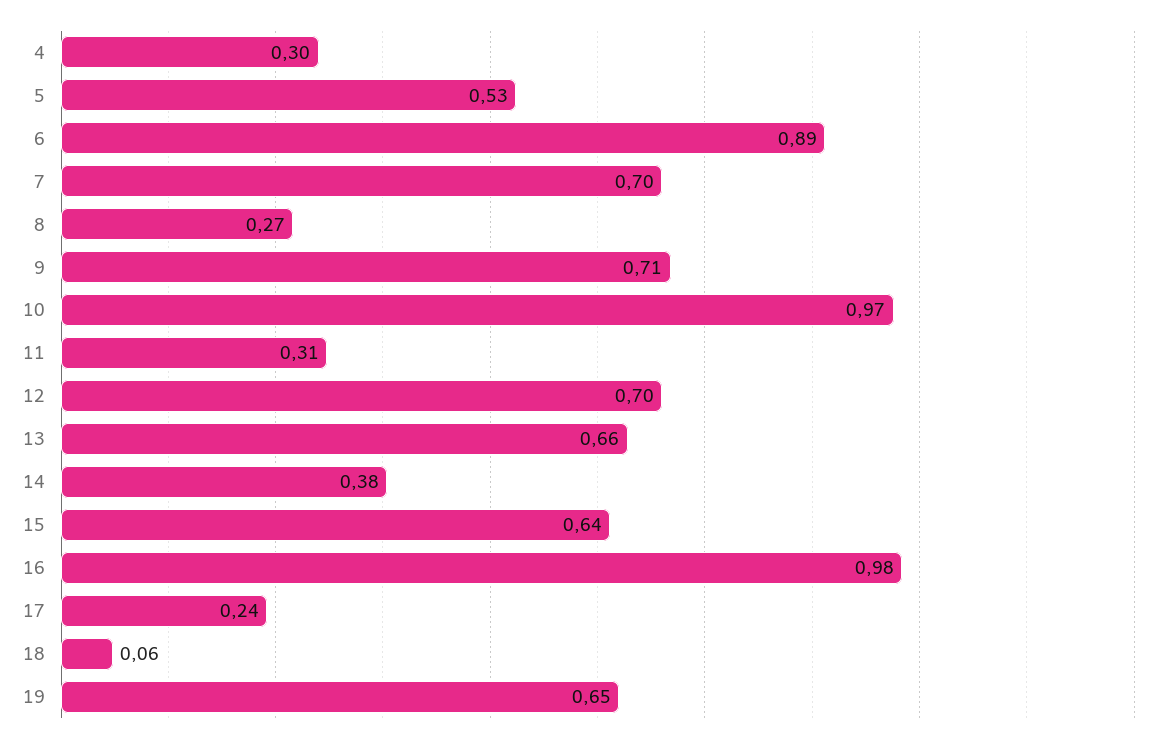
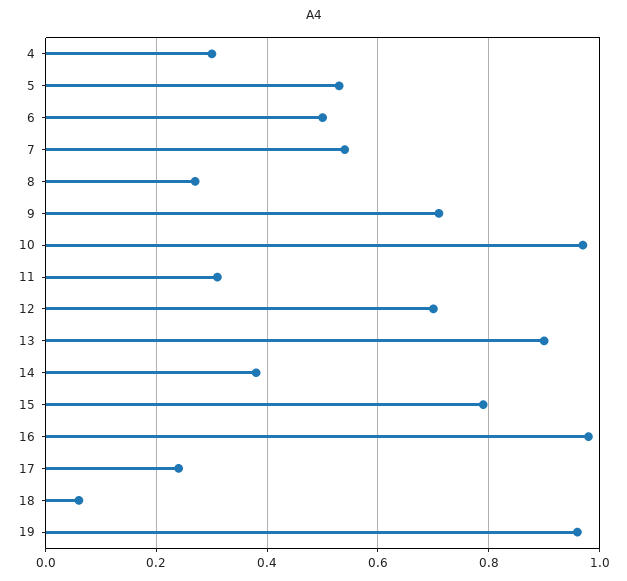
6: 0.89 -> 0.5
7: 0.7 -> 0.55
13: 0.66 -> 0.9
15: 0.64 -> 0.8
19: 0.65 -> 0.95

